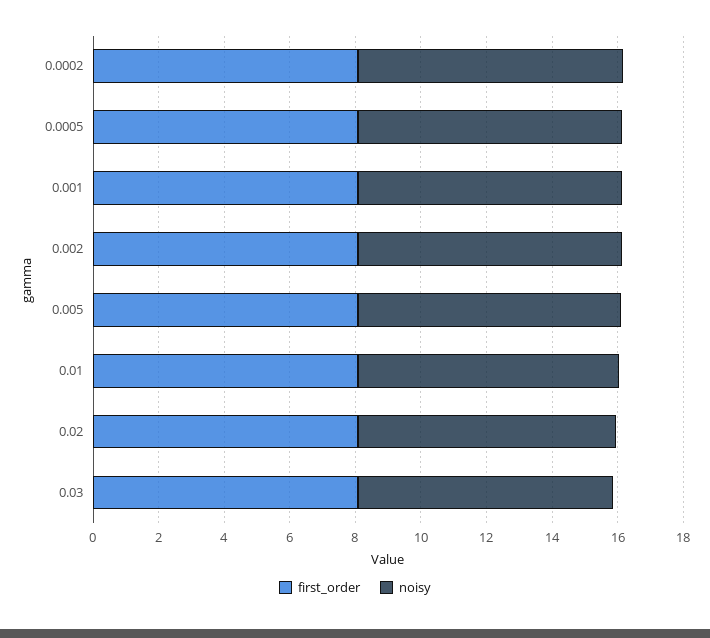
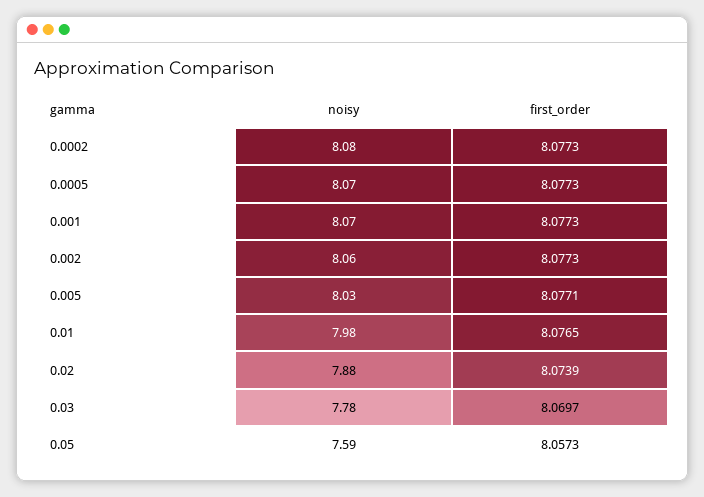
noisy, 0.05: none -> 7.59
first_order, 0.05: none -> 8.0573

